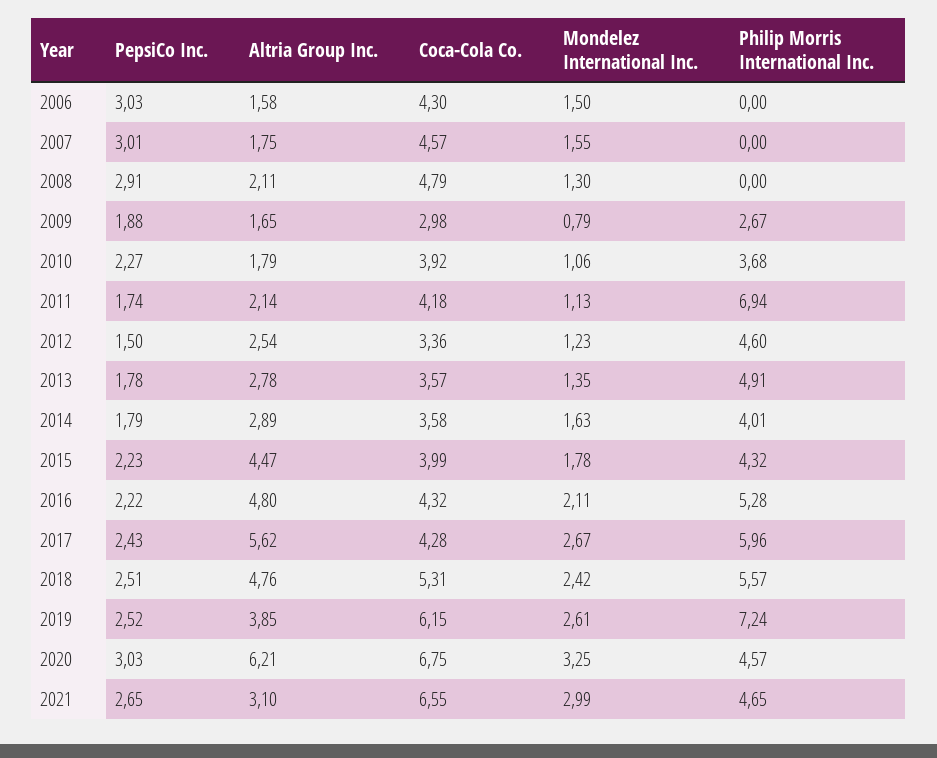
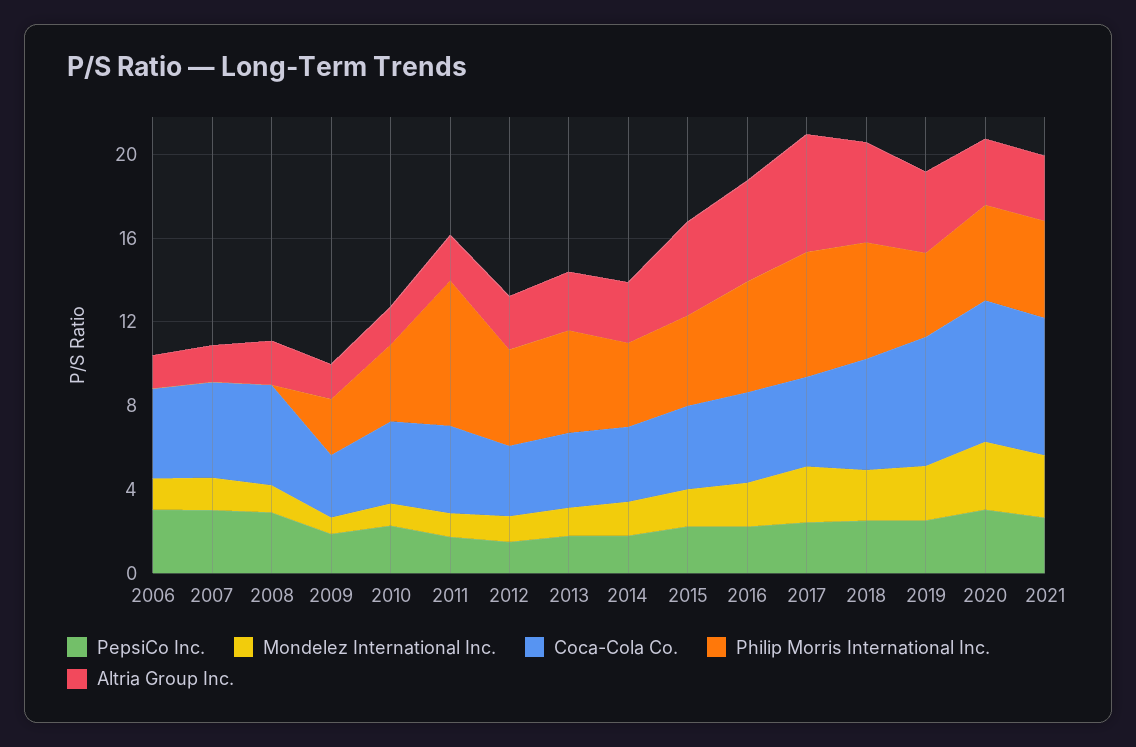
Philip Morris International Inc., 2019: 7.24 -> 4
Altria Group Inc., 2020: 6.21 -> 3

